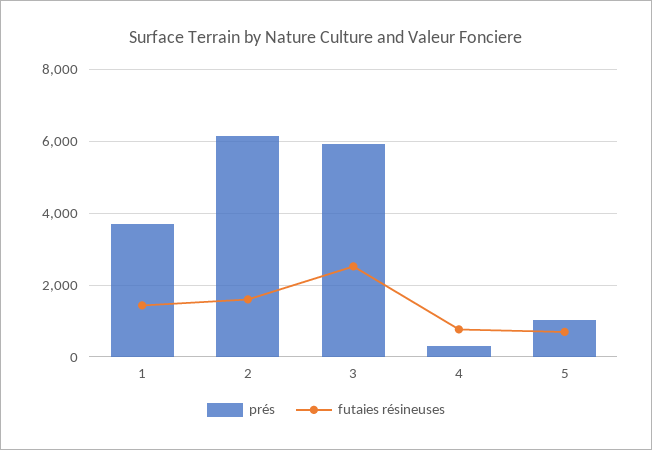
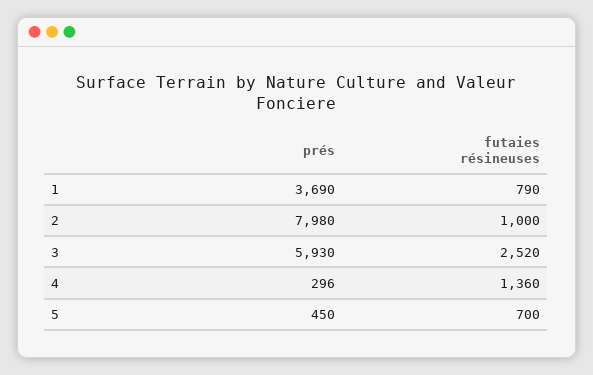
futaies résineuses, 1: 1400 -> 790
prés, 2: 6200 -> 7980
futaies résineuses, 2: 1600 -> 1000
futaies résineuses, 4: 800 -> 1360
prés, 5: 1000 -> 450

